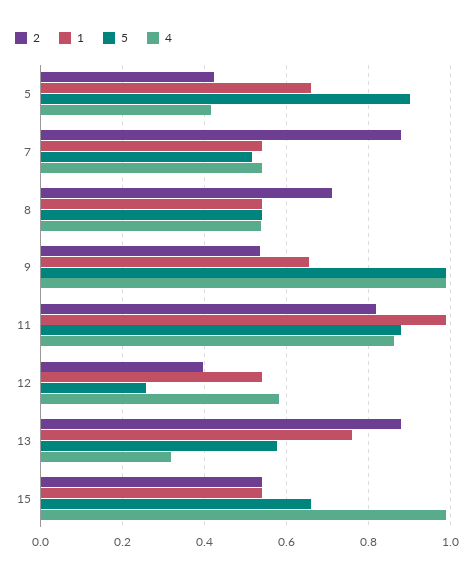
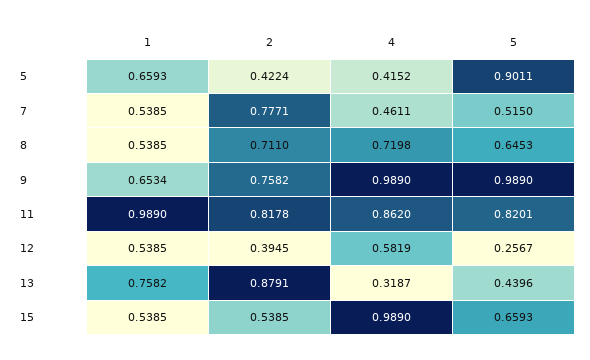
2, 7: 0.88 -> 0.7771
4, 7: 0.54 -> 0.4611
5, 8: 0.54 -> 0.6453
4, 8: 0.54 -> 0.7198
2, 9: 0.54 -> 0.7582
5, 11: 0.88 -> 0.8201
5, 13: 0.58 -> 0.4396

